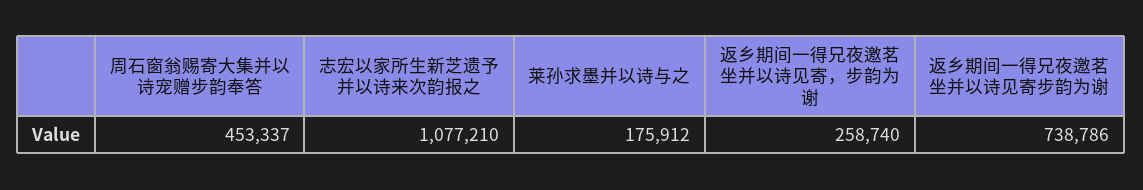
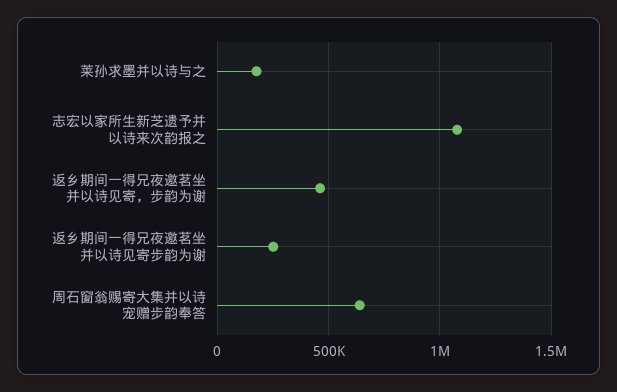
周石窗翁赐寄大集并以诗宠赠步韵奉答: 453337 -> 650000
返乡期间一得兄夜邀茗坐并以诗见寄，步韵为谢: 258740 -> 450000
返乡期间一得兄夜邀茗坐并以诗见寄步韵为谢: 738786 -> 250000

